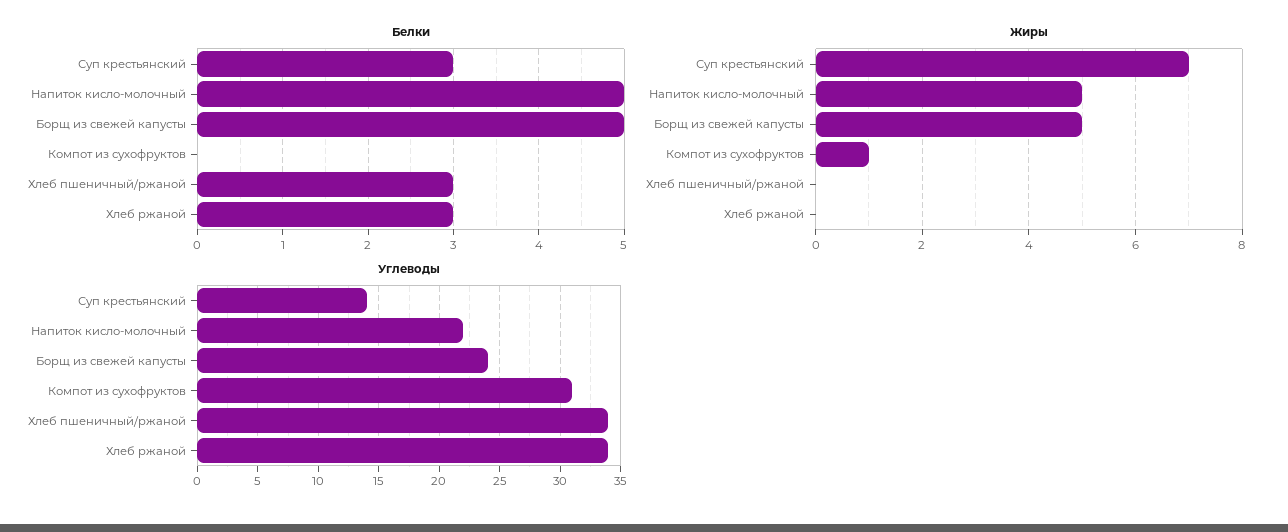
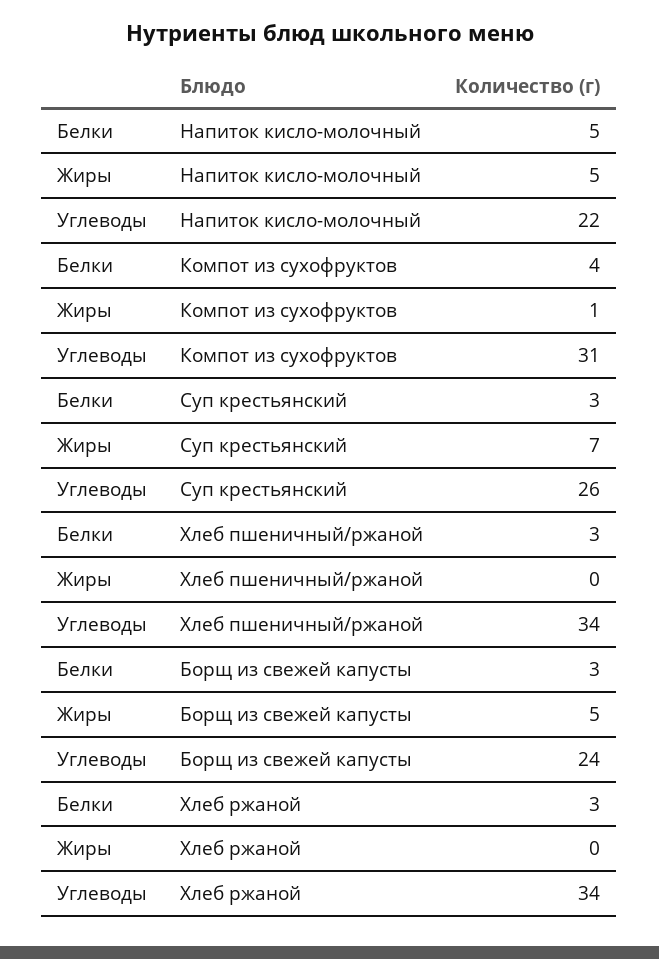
Белки, Борщ из свежей капусты: 5 -> 3
Белки, Компот из сухофруктов: 0 -> 4
Углеводы, Суп крестьянский: 14 -> 26

